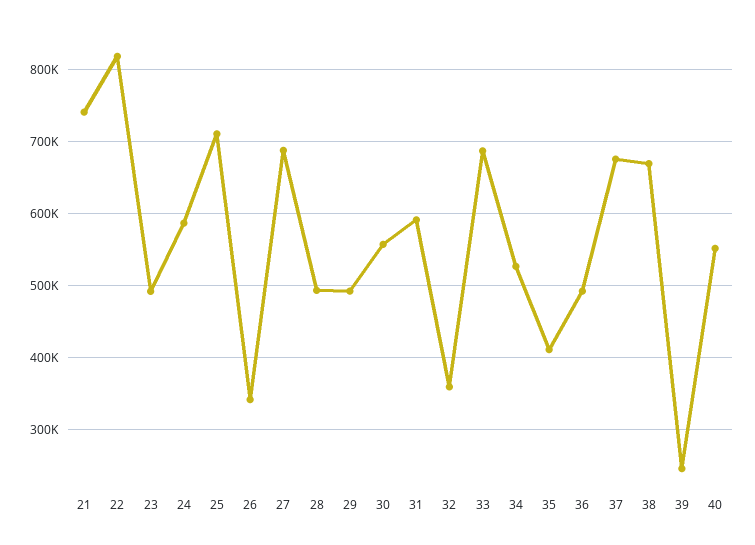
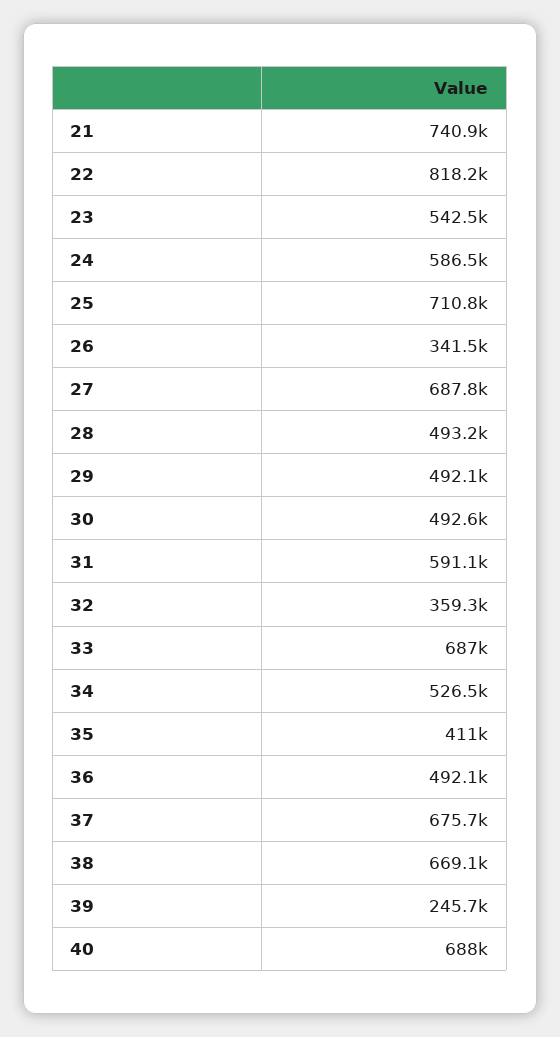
23: 490000 -> 542500
30: 560000 -> 492600
40: 550000 -> 688000

